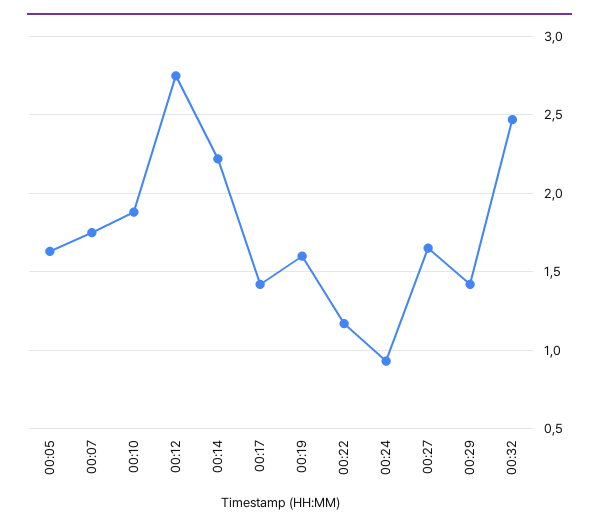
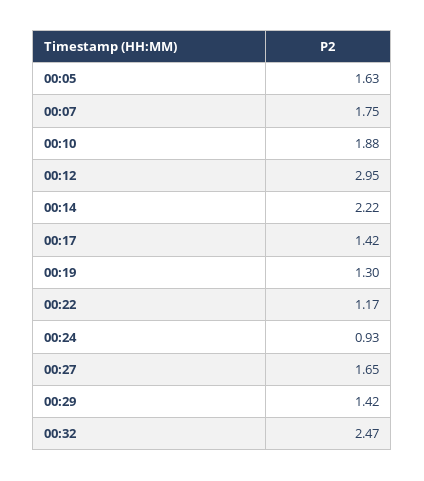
00:12: 2.75 -> 2.95
00:19: 1.6 -> 1.3

